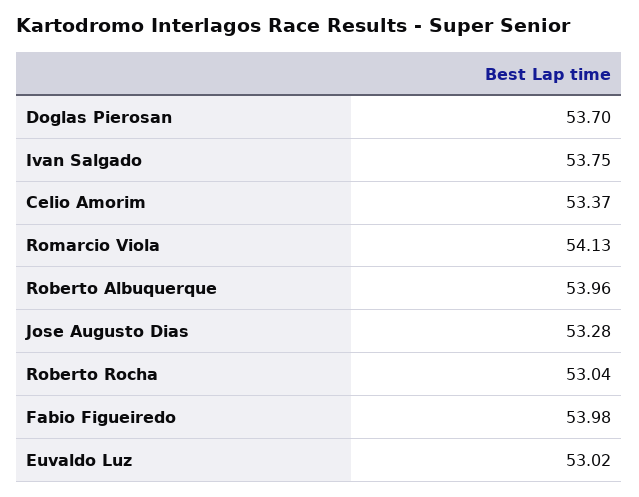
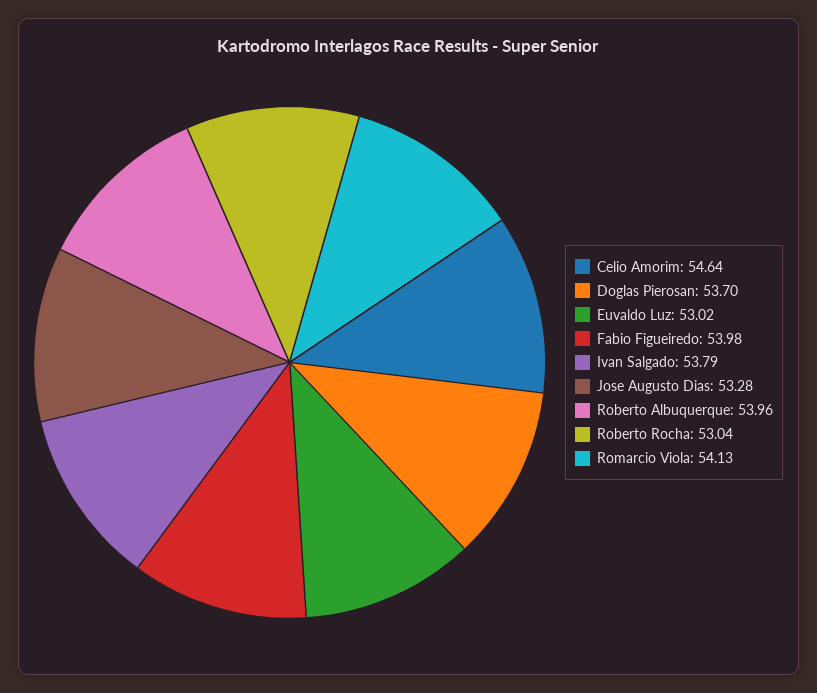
Ivan Salgado: 53.75 -> 53.79
Celio Amorim: 53.37 -> 54.64

